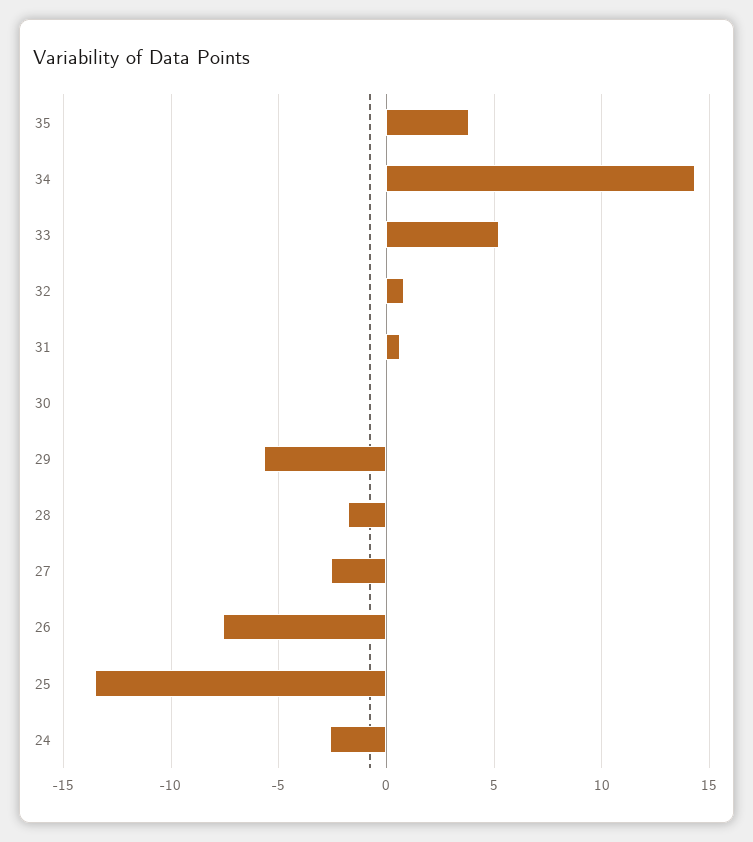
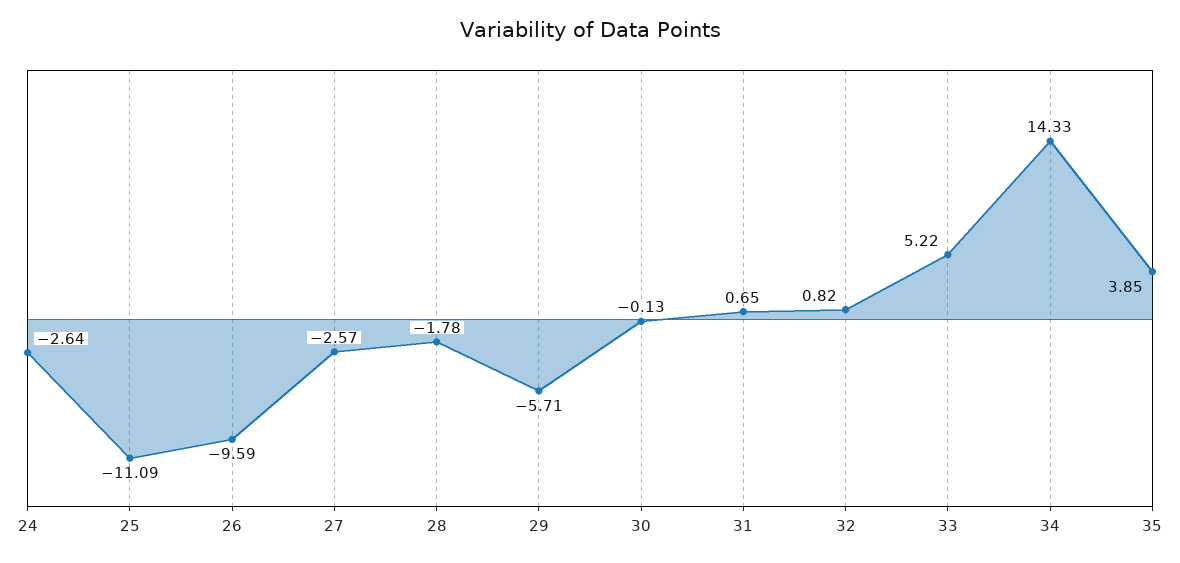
26: -7.5 -> -9.59
25: -13.5 -> -11.09

